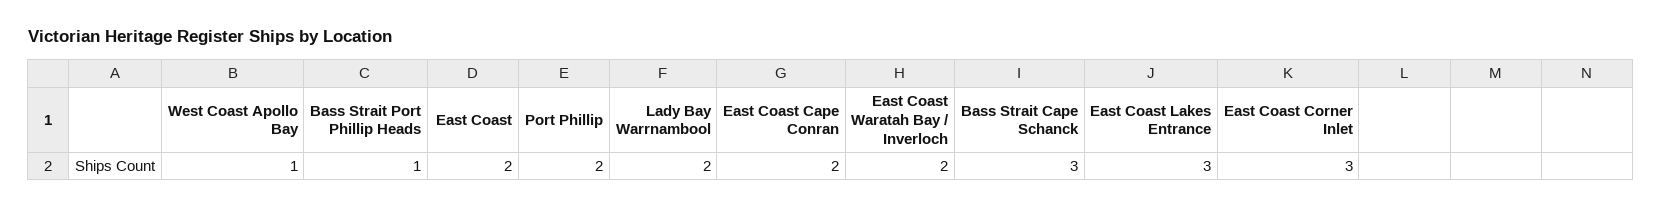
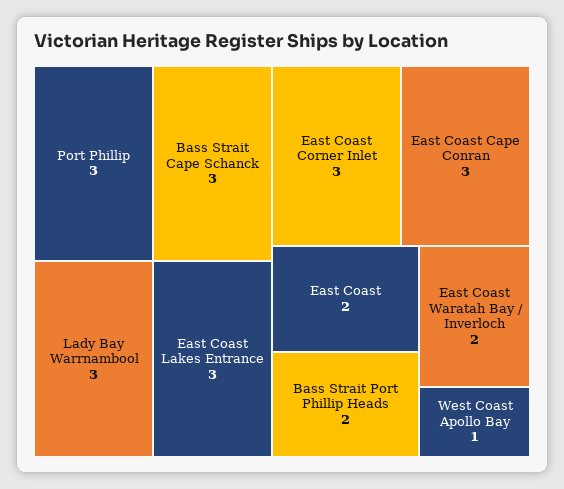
Bass Strait Port Phillip Heads: 1 -> 2
Port Phillip: 2 -> 3
Lady Bay Warrnambool: 2 -> 3
East Coast Cape Conran: 2 -> 3

